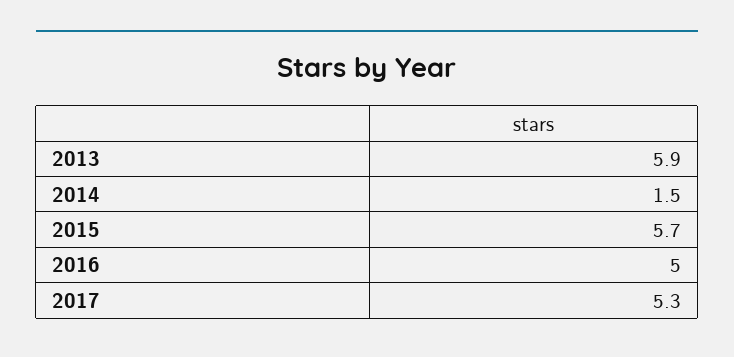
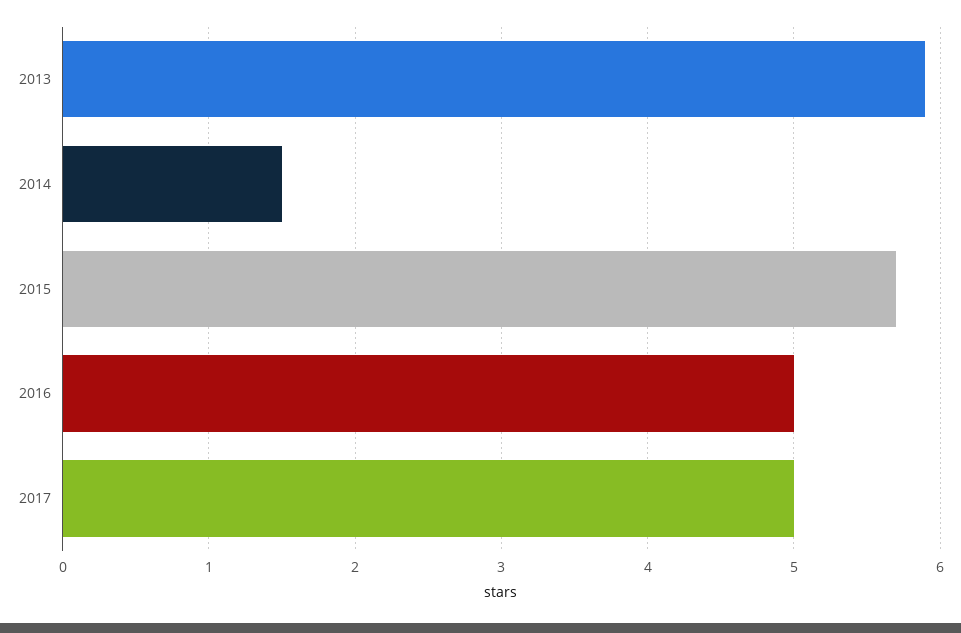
2017: 5.3 -> 5

